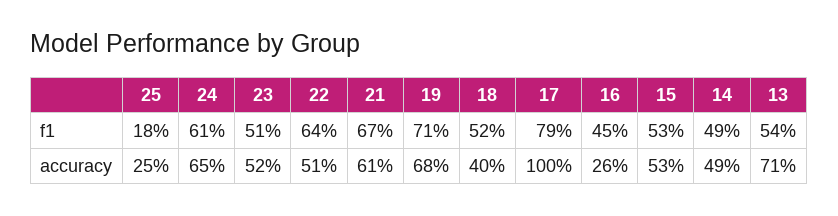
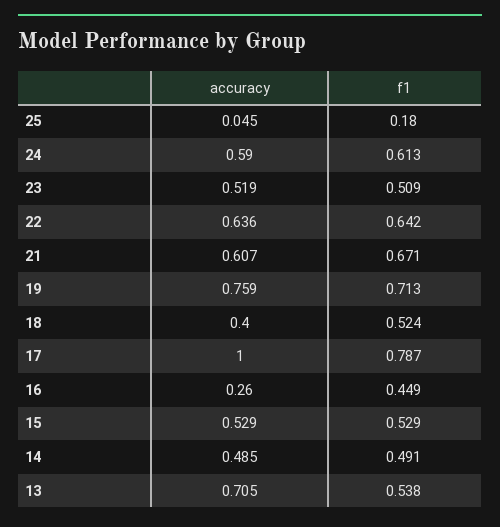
25, accuracy: 0.25 -> 0.045
24, accuracy: 0.65 -> 0.59
22, accuracy: 0.51 -> 0.636
19, accuracy: 0.68 -> 0.759

